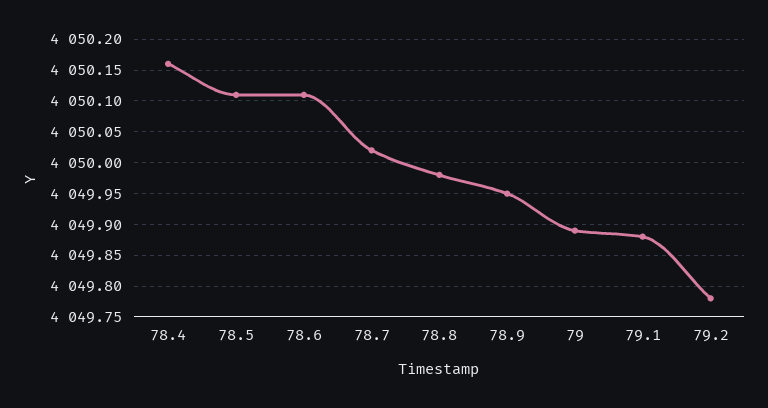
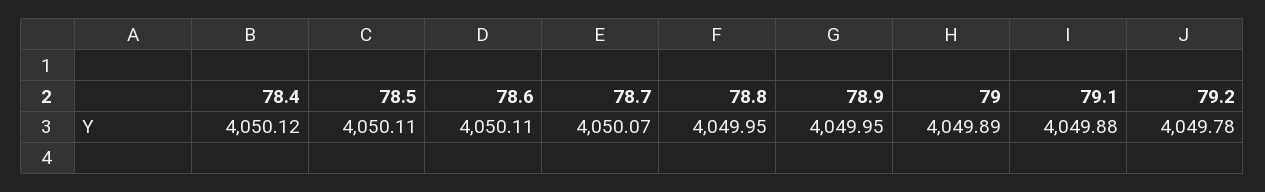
78.4: 4050.16 -> 4050.12
78.7: 4050.02 -> 4050.07
78.8: 4049.98 -> 4049.95

